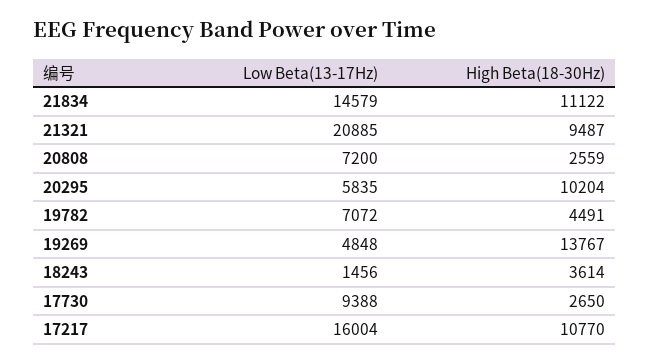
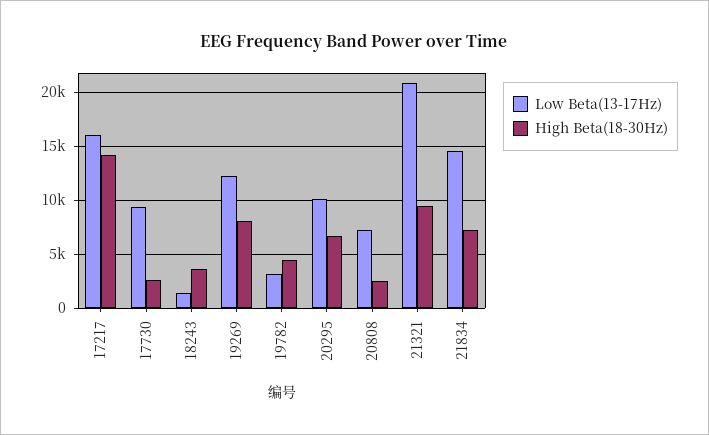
High Beta(18-30Hz), 21834: 11122 -> 7000
Low Beta(13-17Hz), 20295: 5835 -> 10000
High Beta(18-30Hz), 20295: 10204 -> 7000
Low Beta(13-17Hz), 19782: 7072 -> 3000
Low Beta(13-17Hz), 19269: 4848 -> 12000
High Beta(18-30Hz), 19269: 13767 -> 8000
High Beta(18-30Hz), 17217: 10770 -> 14000

